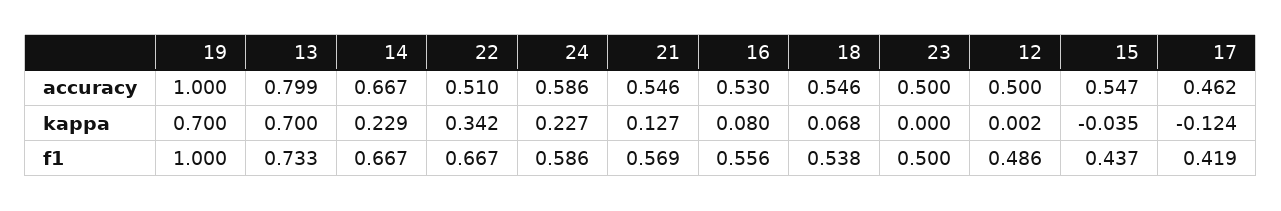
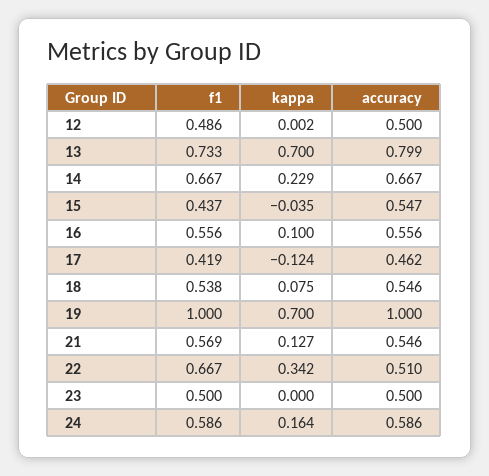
16, accuracy: 0.53 -> 0.556
24, kappa: 0.227 -> 0.164
16, kappa: 0.08 -> 0.1
18, kappa: 0.068 -> 0.075

